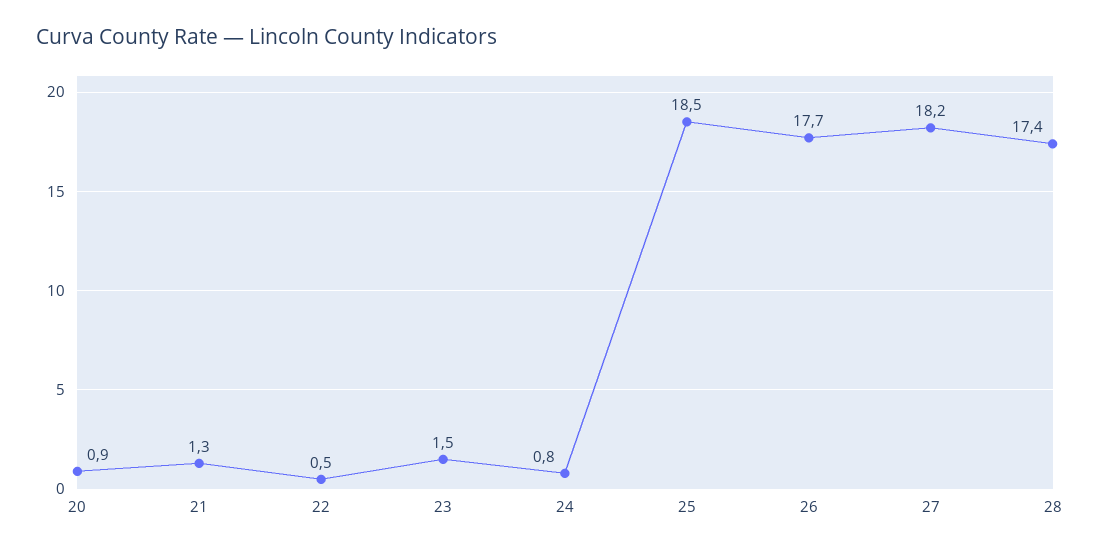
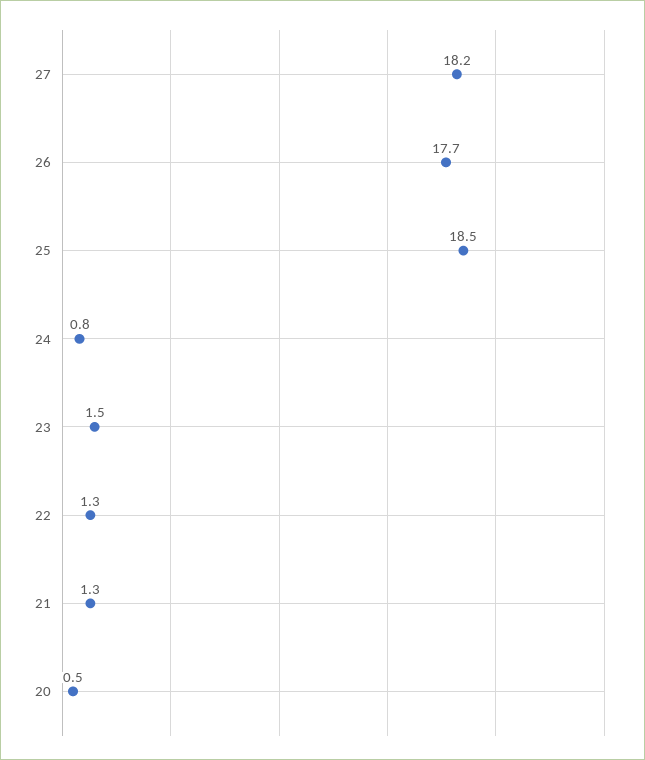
20: 0.9 -> 0.5
22: 0.5 -> 1.3
28: 17.4 -> none

